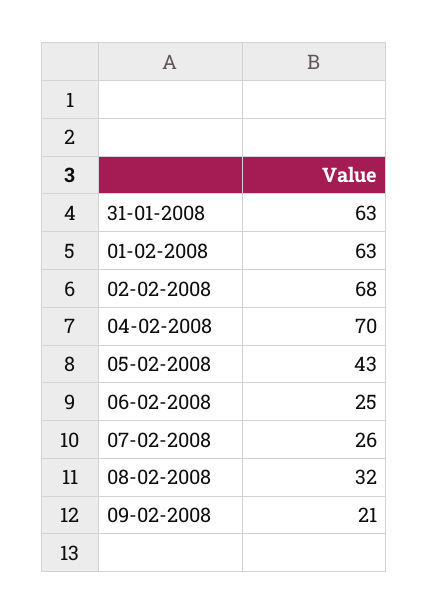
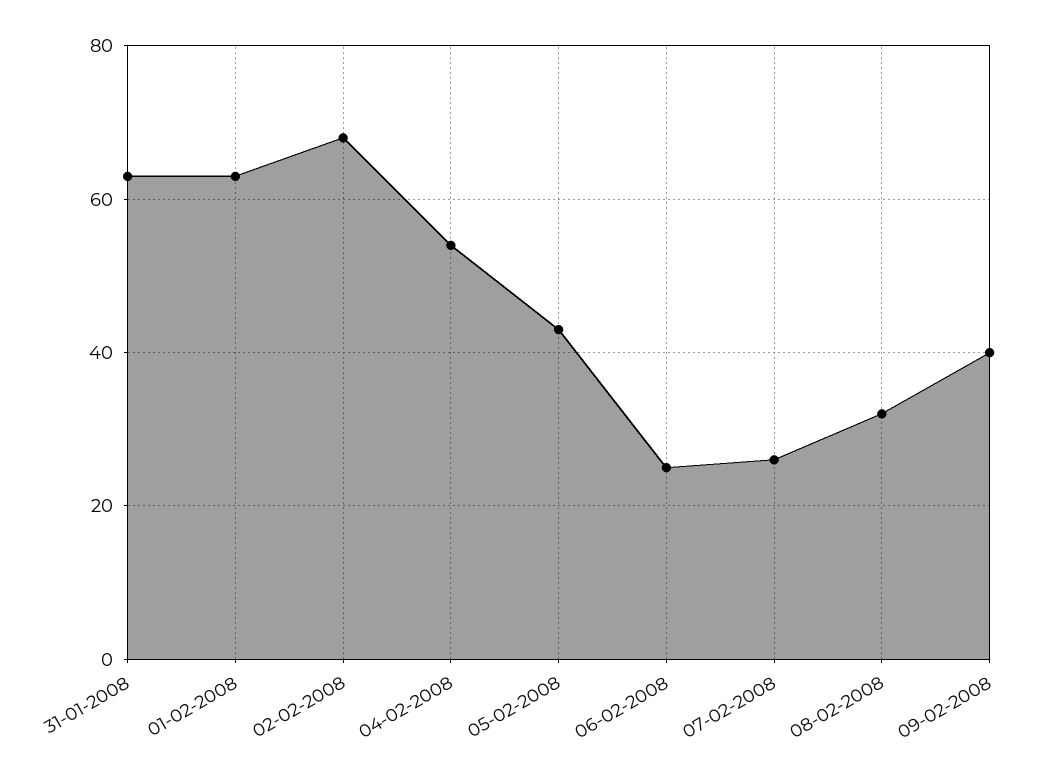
04-02-2008: 70 -> 55
09-02-2008: 21 -> 40

